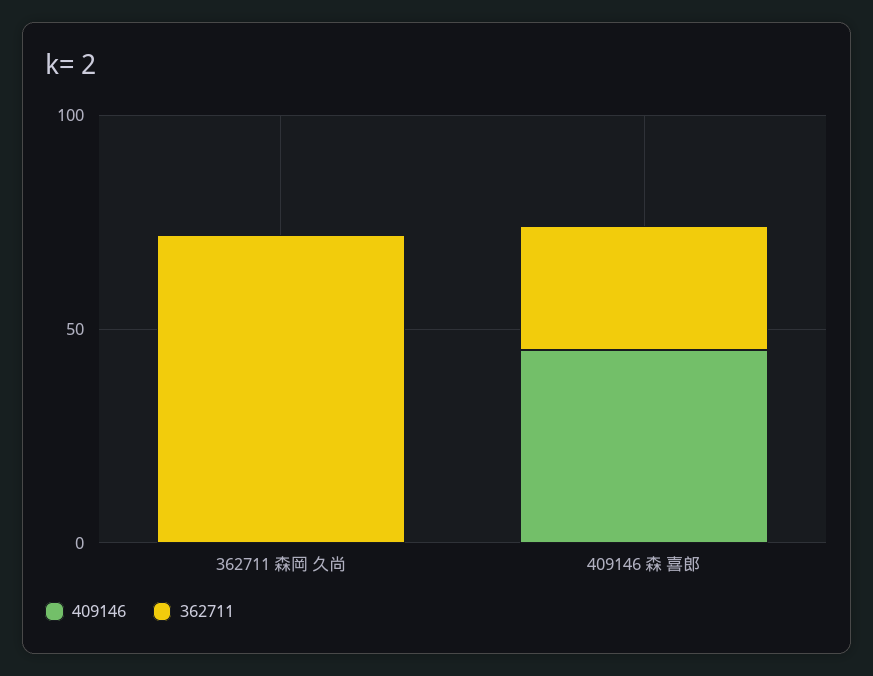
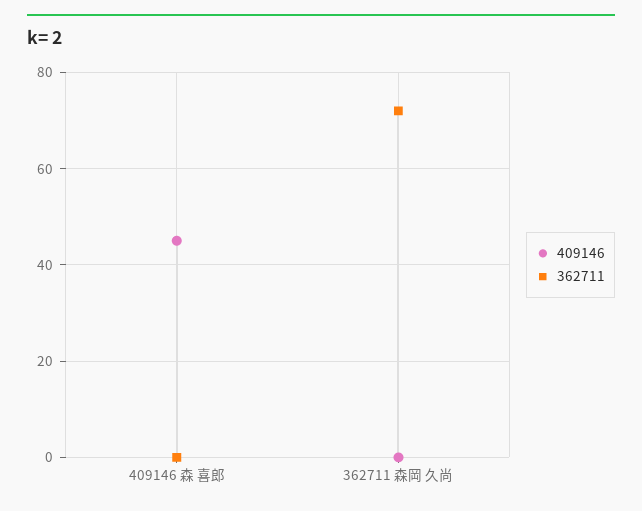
362711, 409146 森 喜郎: 30 -> 0

